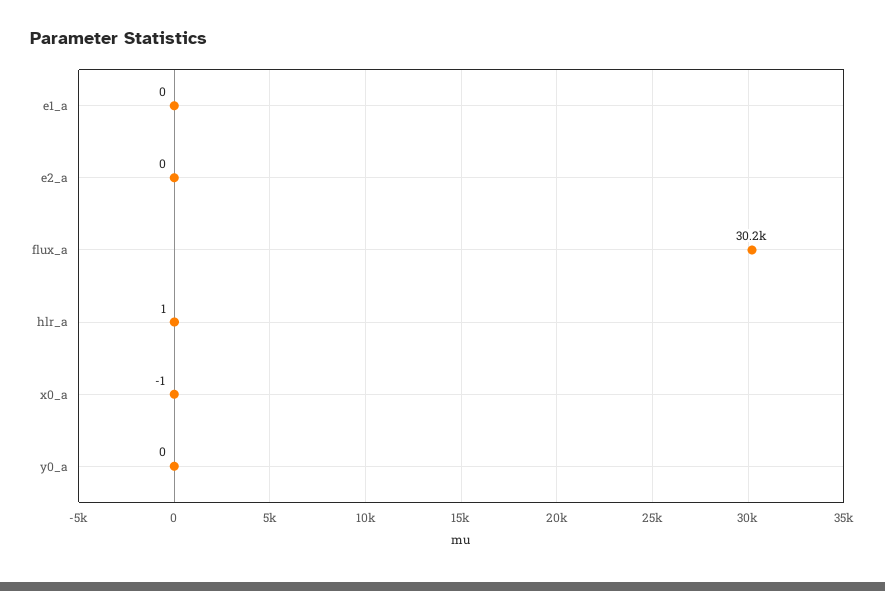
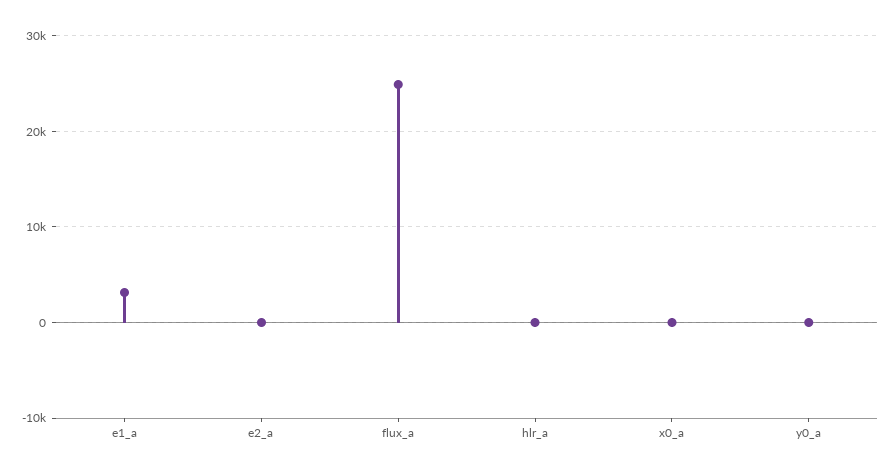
e1_a: 0 -> 3000
flux_a: 30200 -> 25000

